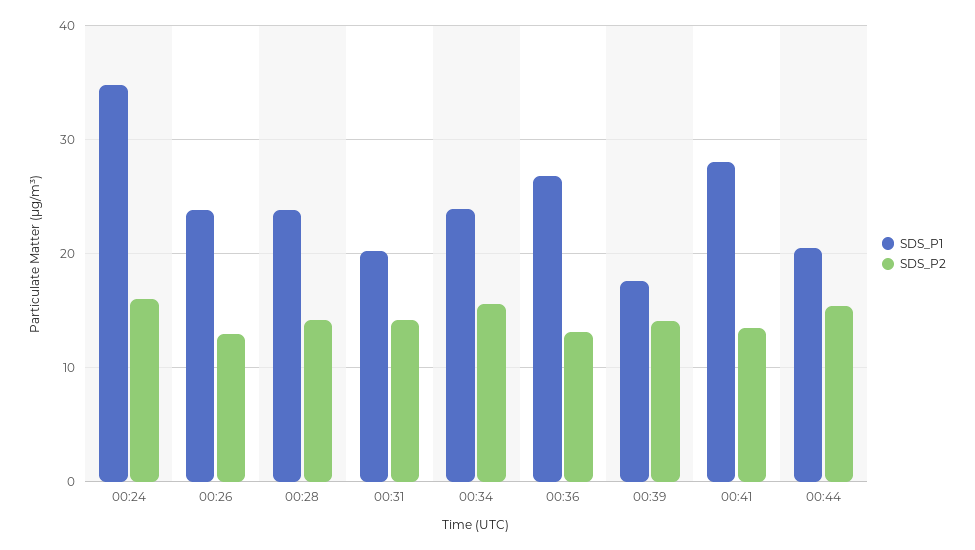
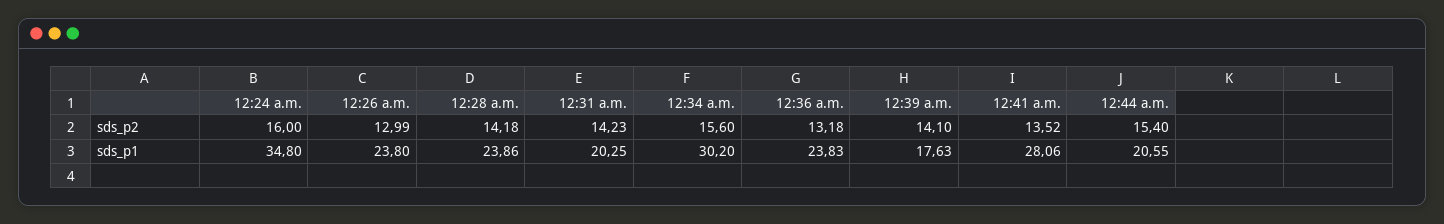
SDS_P1, 00:34: 24 -> 30.2
SDS_P1, 00:36: 27 -> 23.83

